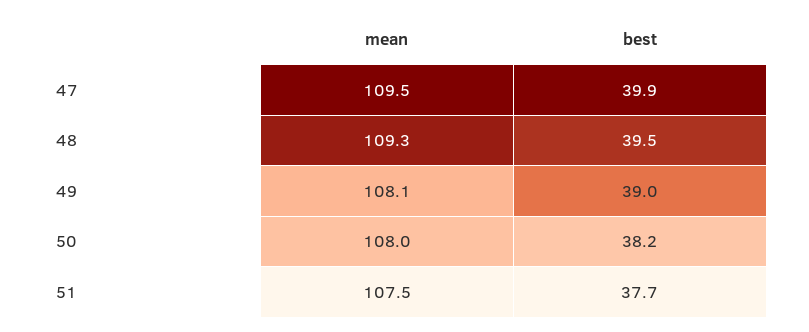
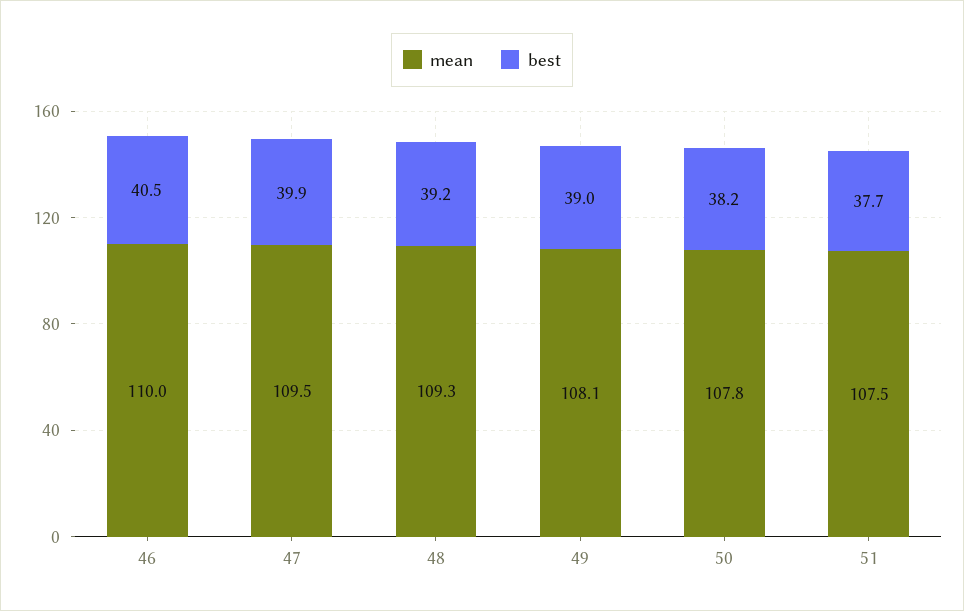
best, 48: 39.5 -> 39.2
mean, 50: 108 -> 107.8
mean, 46: none -> 110
best, 46: none -> 40.5

